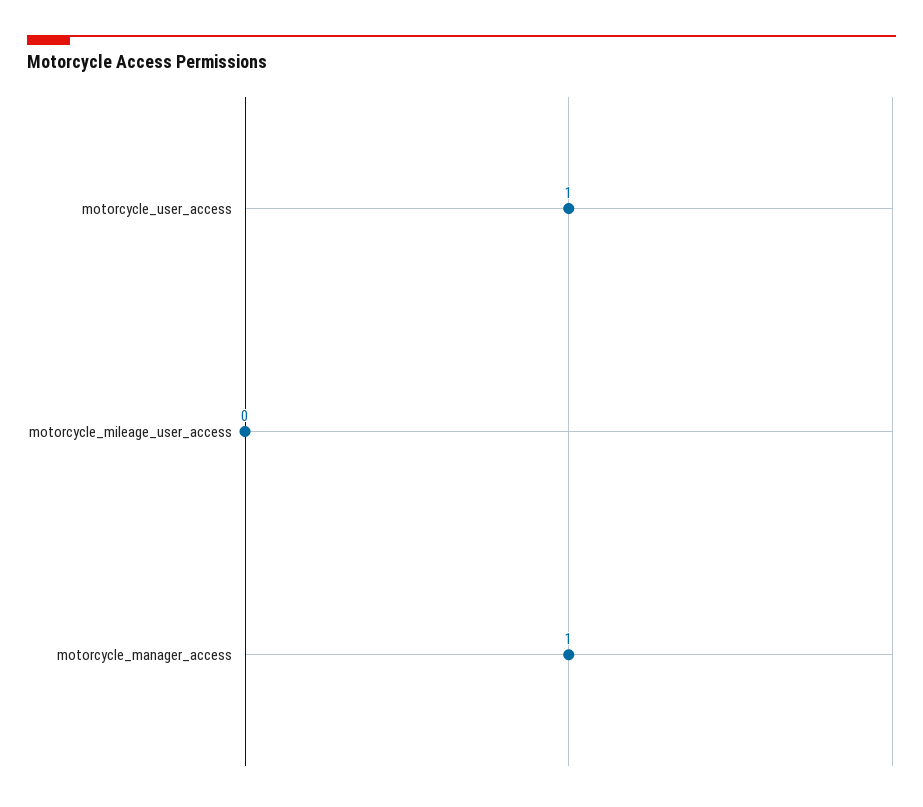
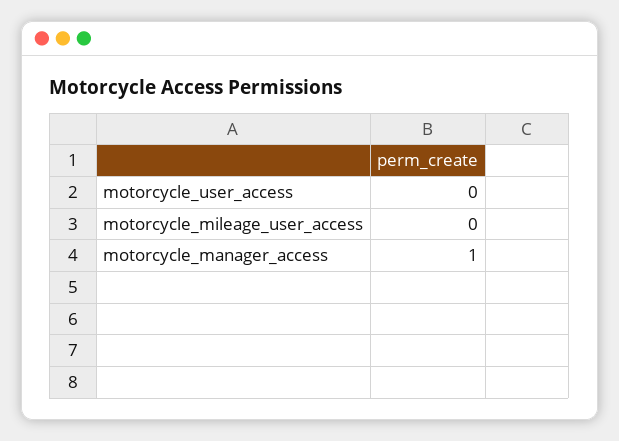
motorcycle_user_access: 1 -> 0

